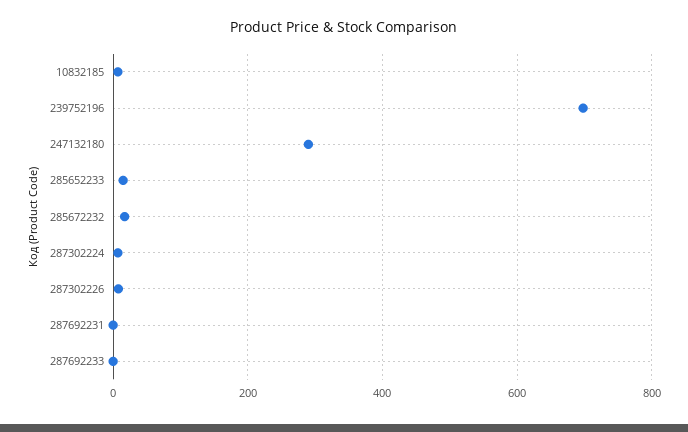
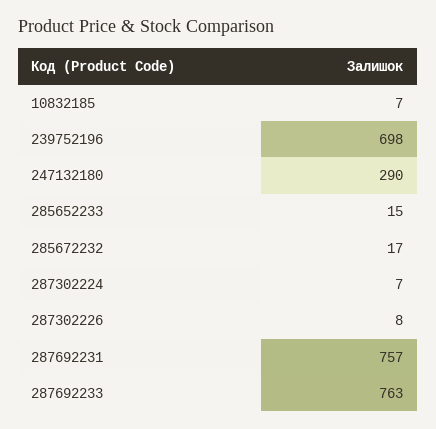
287692231: 0 -> 757
287692233: 0 -> 763

